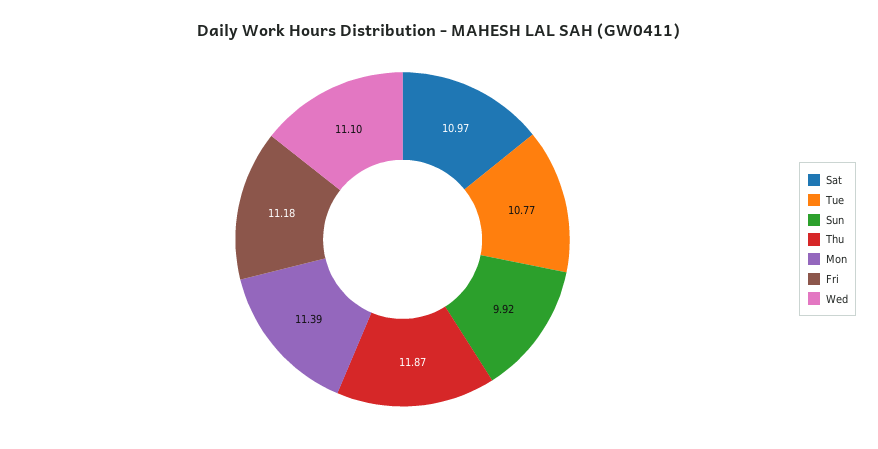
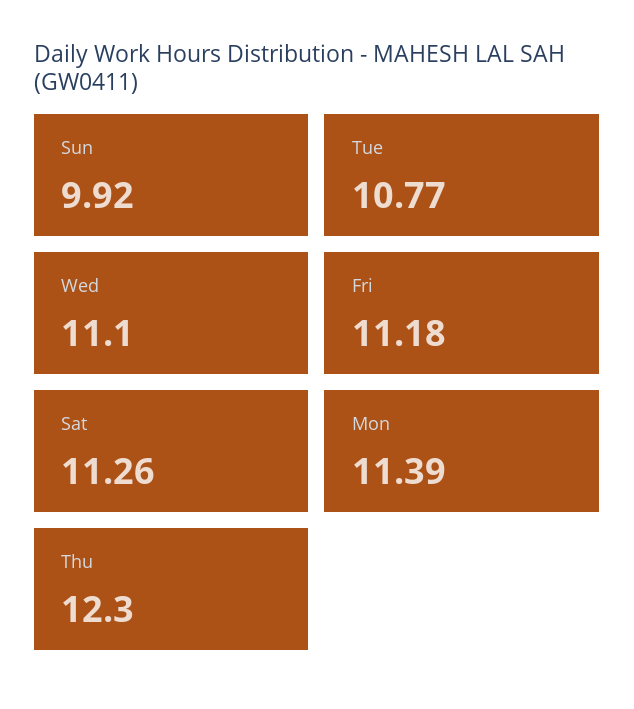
Sat: 10.97 -> 11.26
Thu: 11.87 -> 12.3

